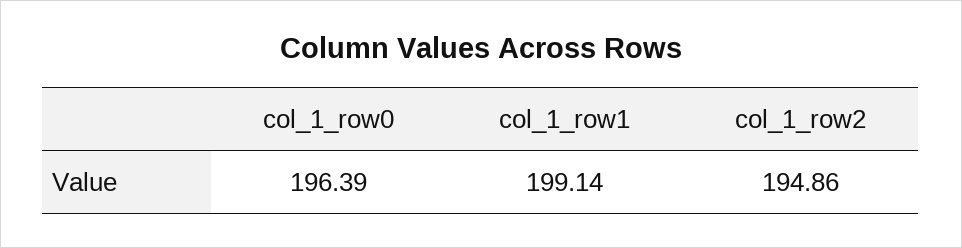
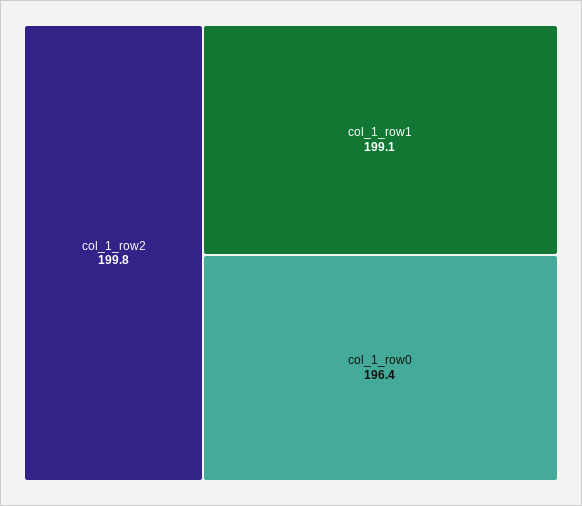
col_1_row2: 194.86 -> 199.8

